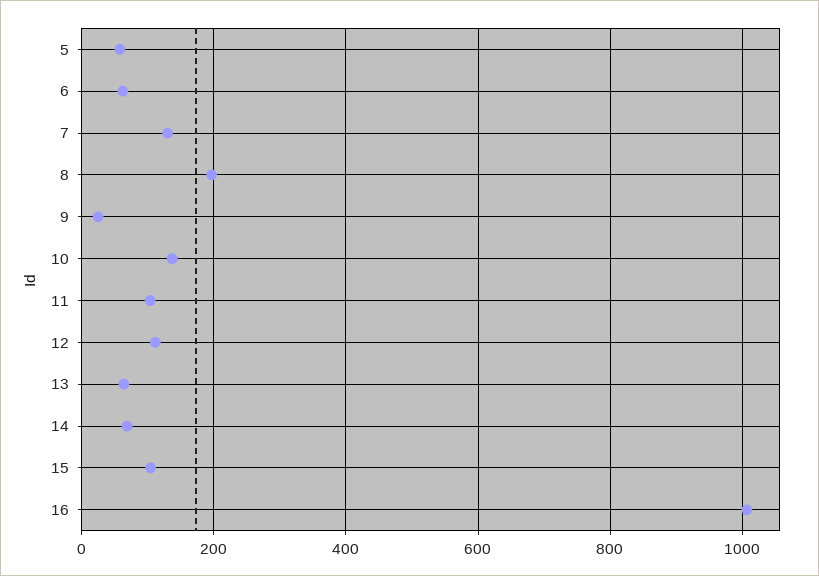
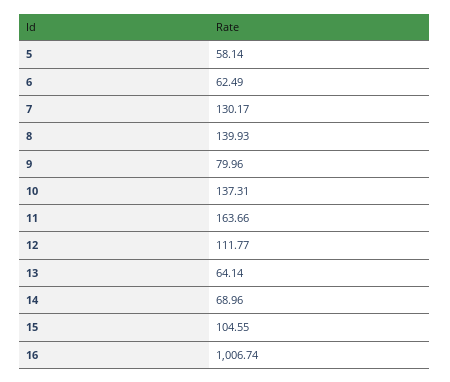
8: 200 -> 139.93
9: 20 -> 79.96
11: 100 -> 163.66

